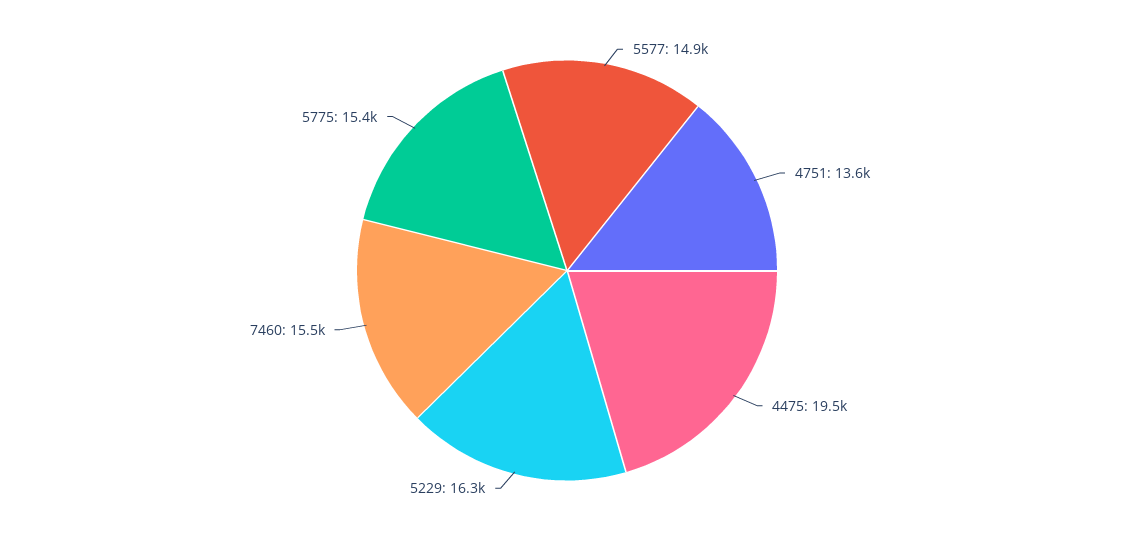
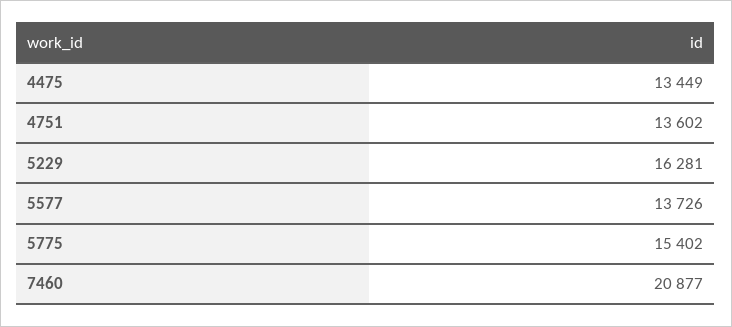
5577: 14900 -> 13726
4475: 19500 -> 13449
7460: 15500 -> 20877

